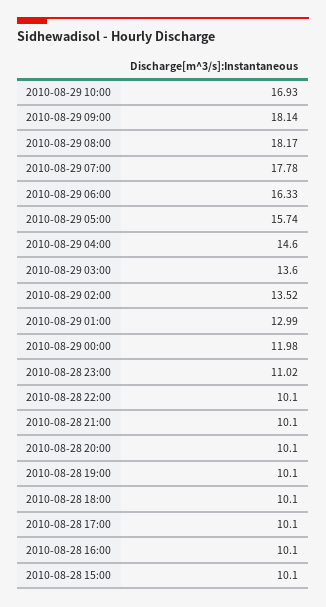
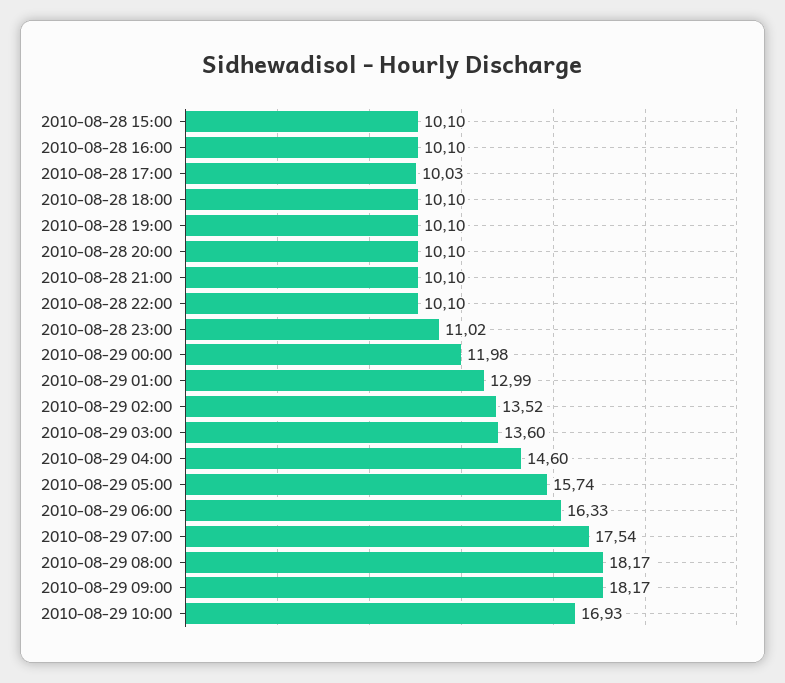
2010-08-29 09:00: 18.14 -> 18.17
2010-08-29 07:00: 17.78 -> 17.54
2010-08-28 17:00: 10.1 -> 10.03

